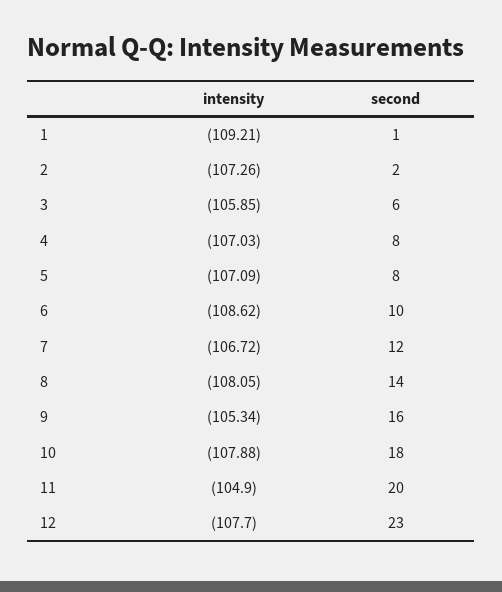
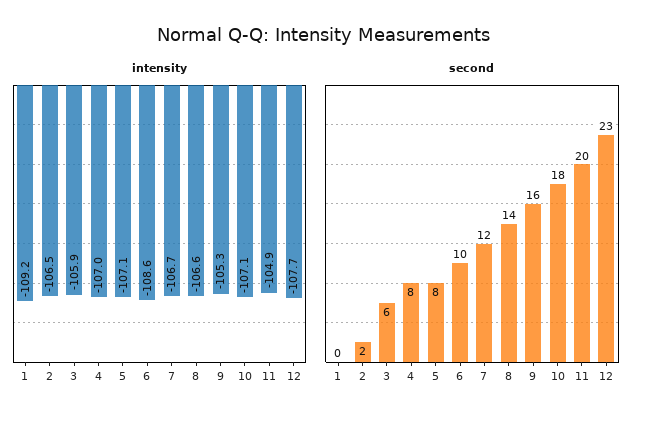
second, 1: 1 -> 0
intensity, 2: -107.26 -> -106.5
intensity, 8: -108.05 -> -106.6
intensity, 10: -107.88 -> -107.1

